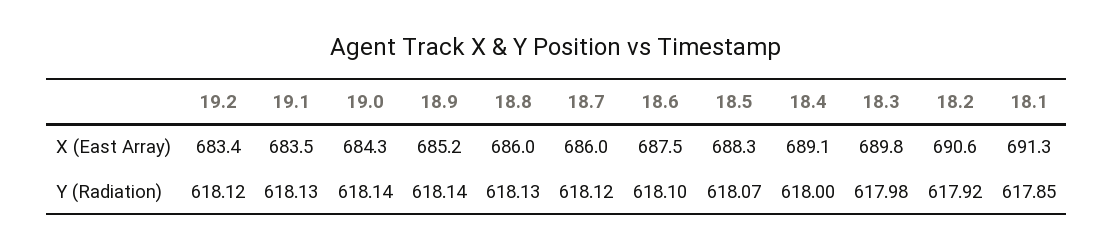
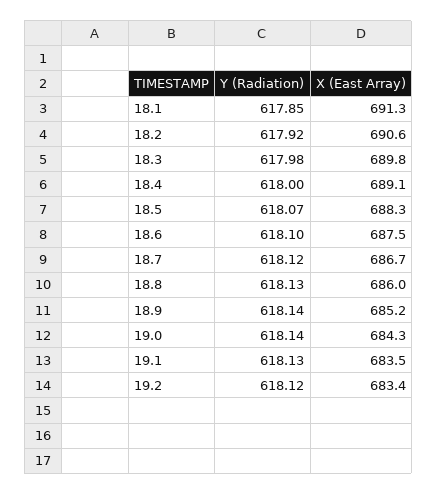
18.7, X (East Array): 686 -> 686.7

